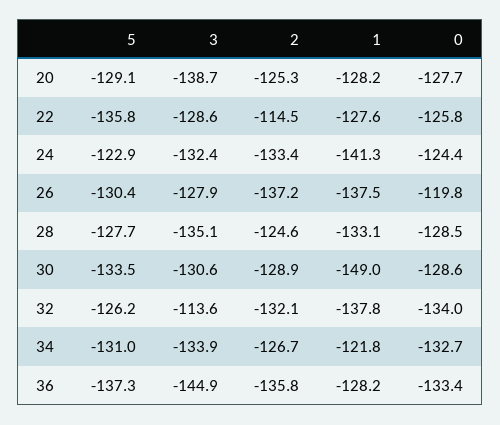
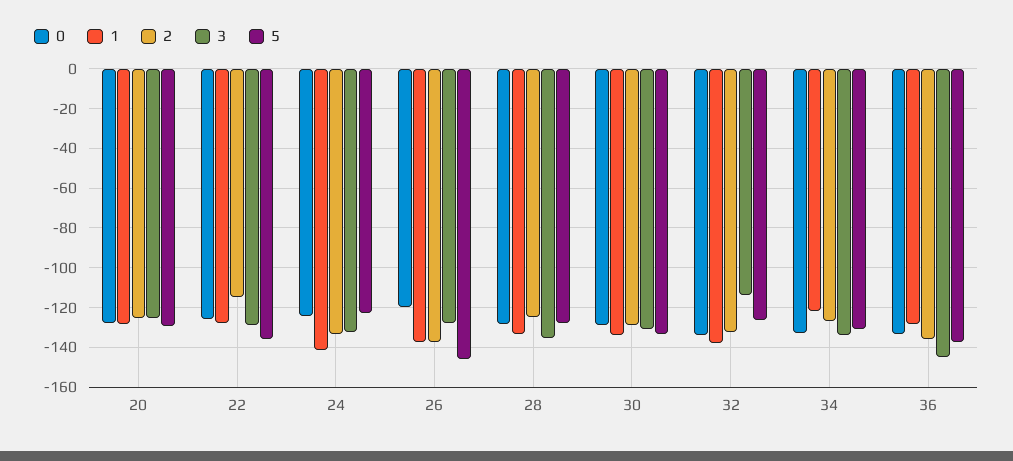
3, 20: -138.7 -> -125
5, 26: -130.4 -> -145
1, 30: -149 -> -135

